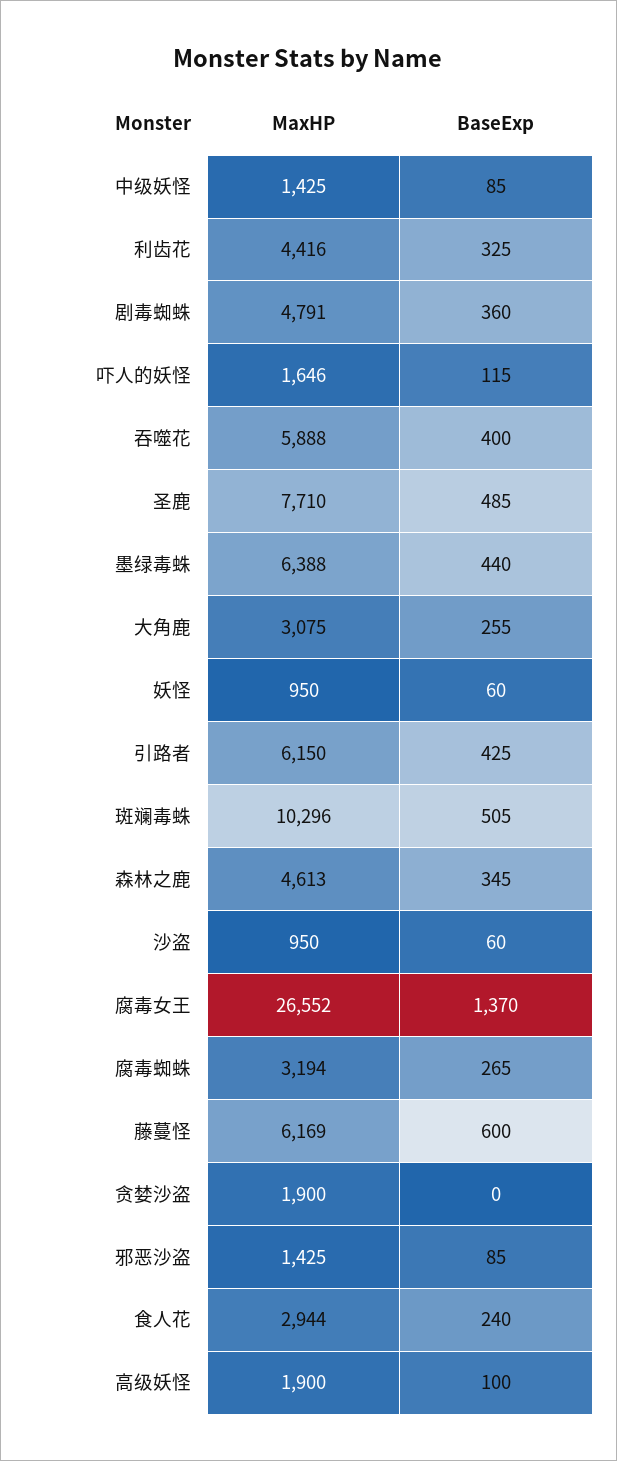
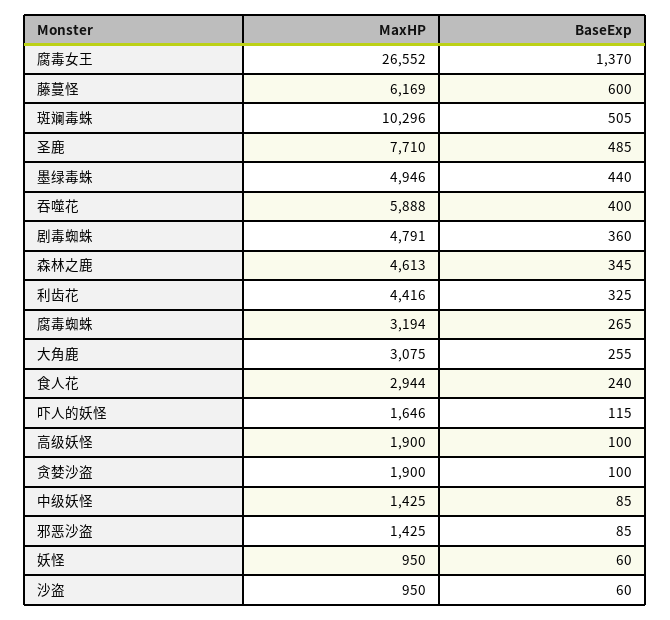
MaxHP, 墨绿毒蛛: 6388 -> 4946
MaxHP, 引路者: 6150 -> none
BaseExp, 引路者: 425 -> none
BaseExp, 贪婪沙盗: 0 -> 100

